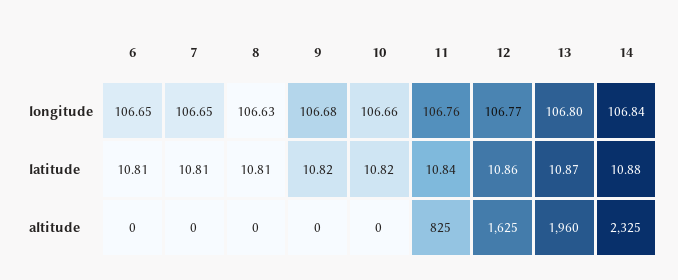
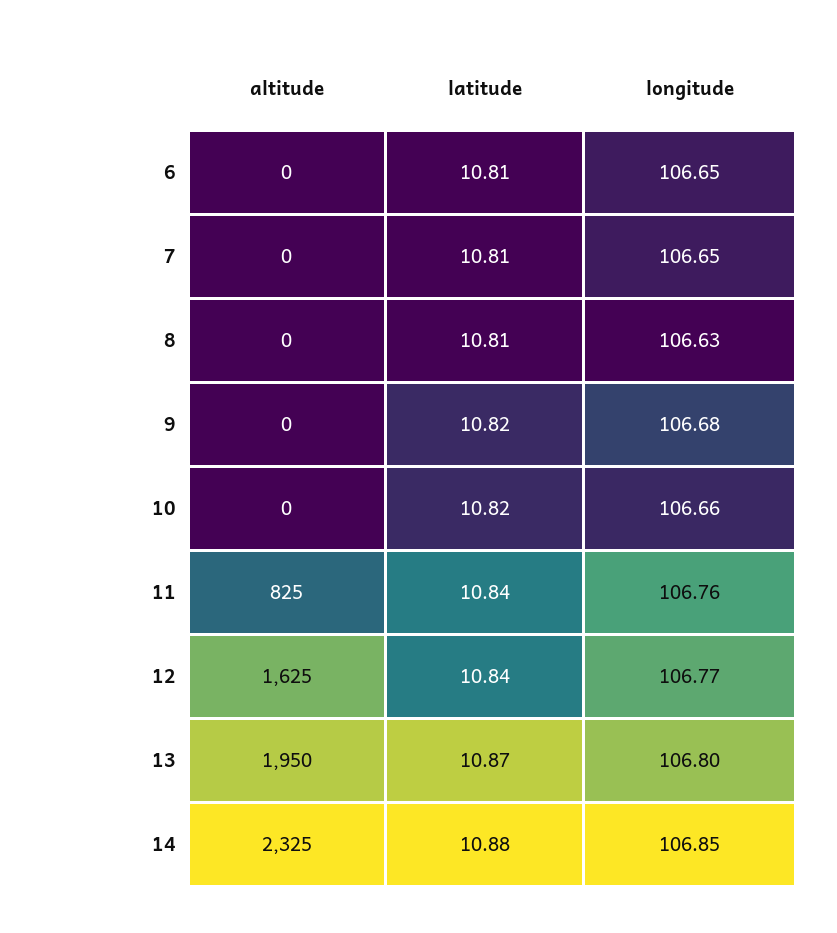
14, longitude: 106.84 -> 106.85
12, latitude: 10.86 -> 10.84
13, altitude: 1960 -> 1950

